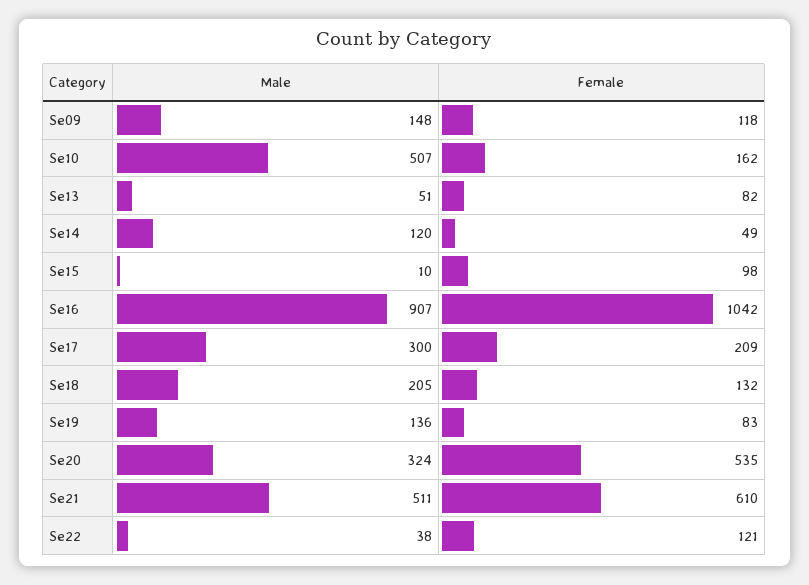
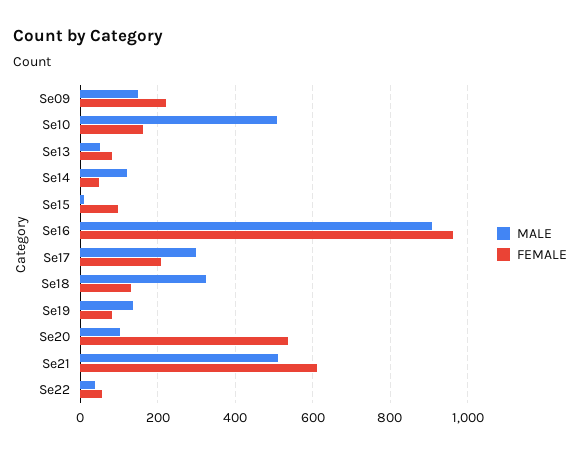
Female, Se09: 118 -> 220
Female, Se16: 1042 -> 960
Male, Se18: 205 -> 320
Male, Se20: 324 -> 100
Female, Se22: 121 -> 60

